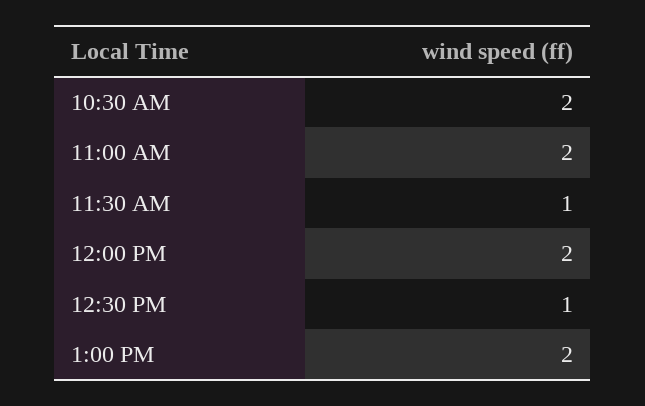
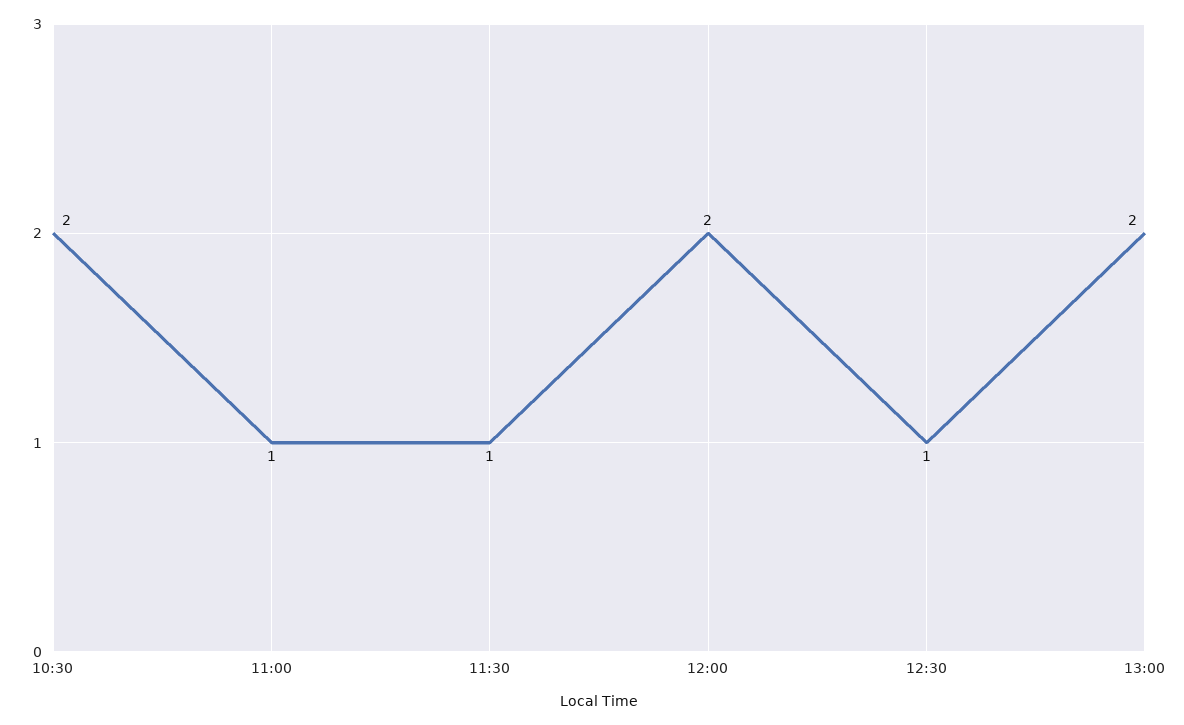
11:00 AM: 2 -> 1

